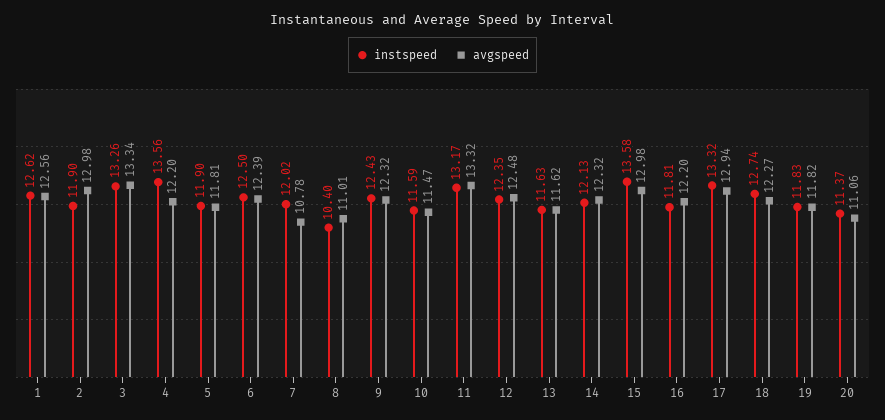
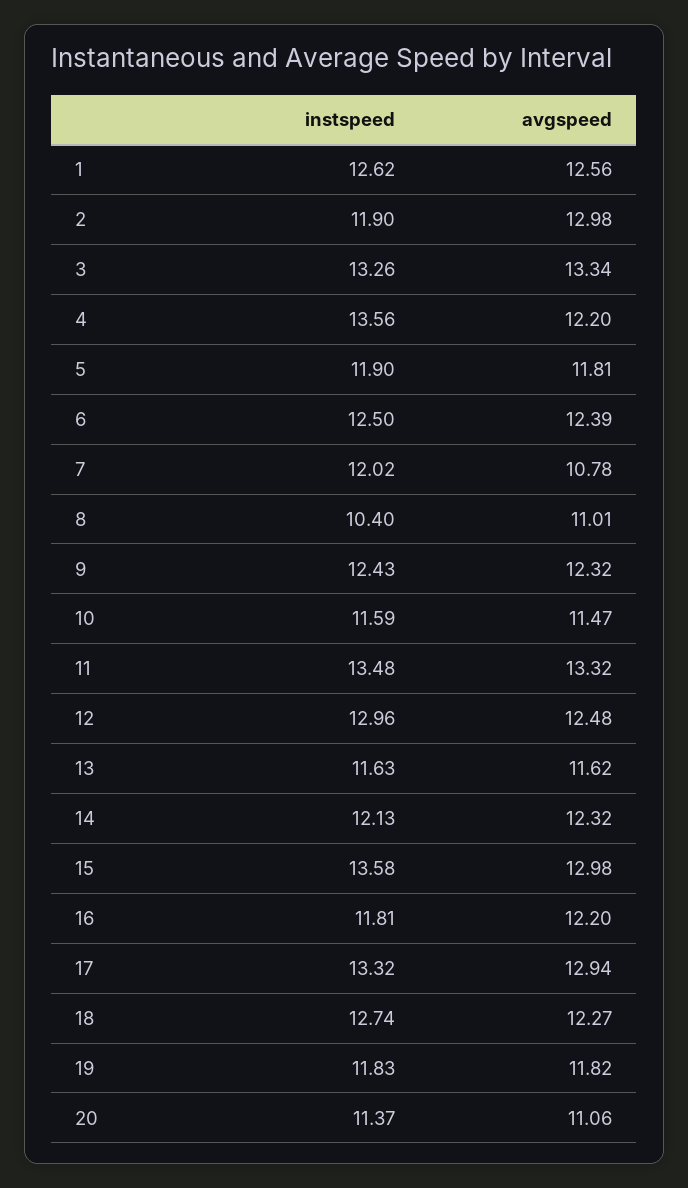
instspeed, 11: 13.17 -> 13.48
instspeed, 12: 12.35 -> 12.96

